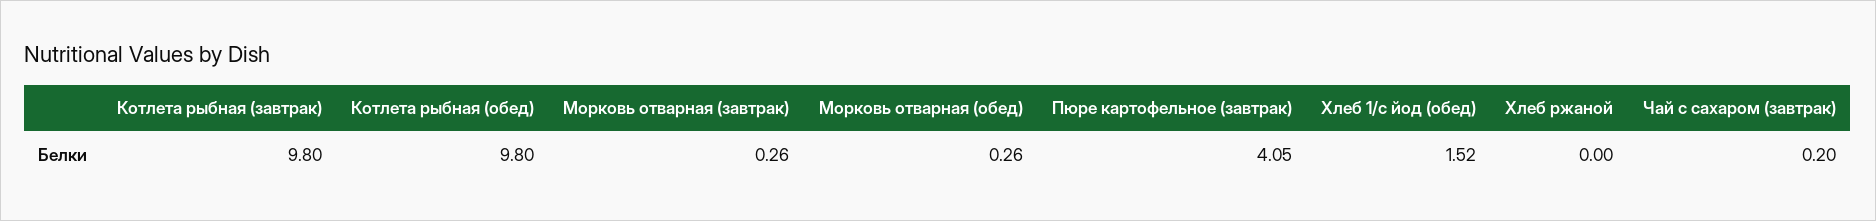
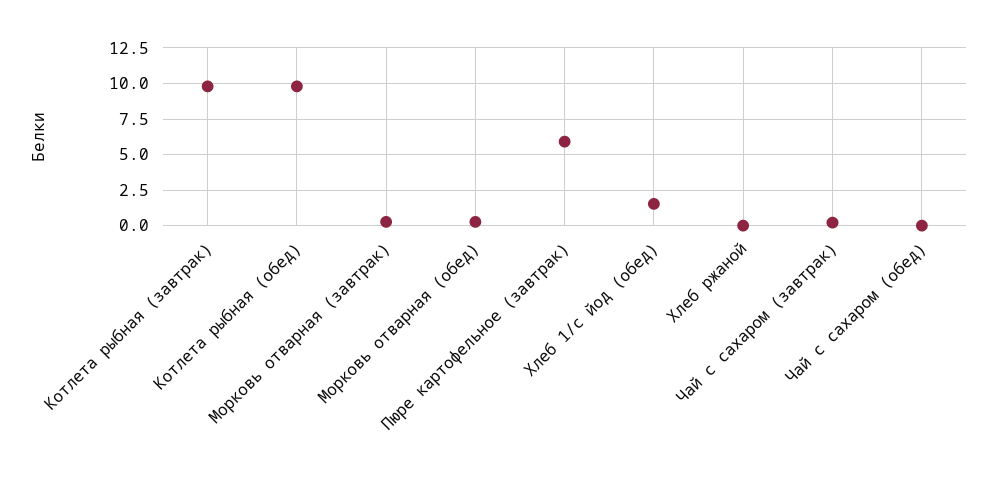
Пюре картофельное (завтрак): 4.05 -> 6
Чай с сахаром (обед): none -> 0

